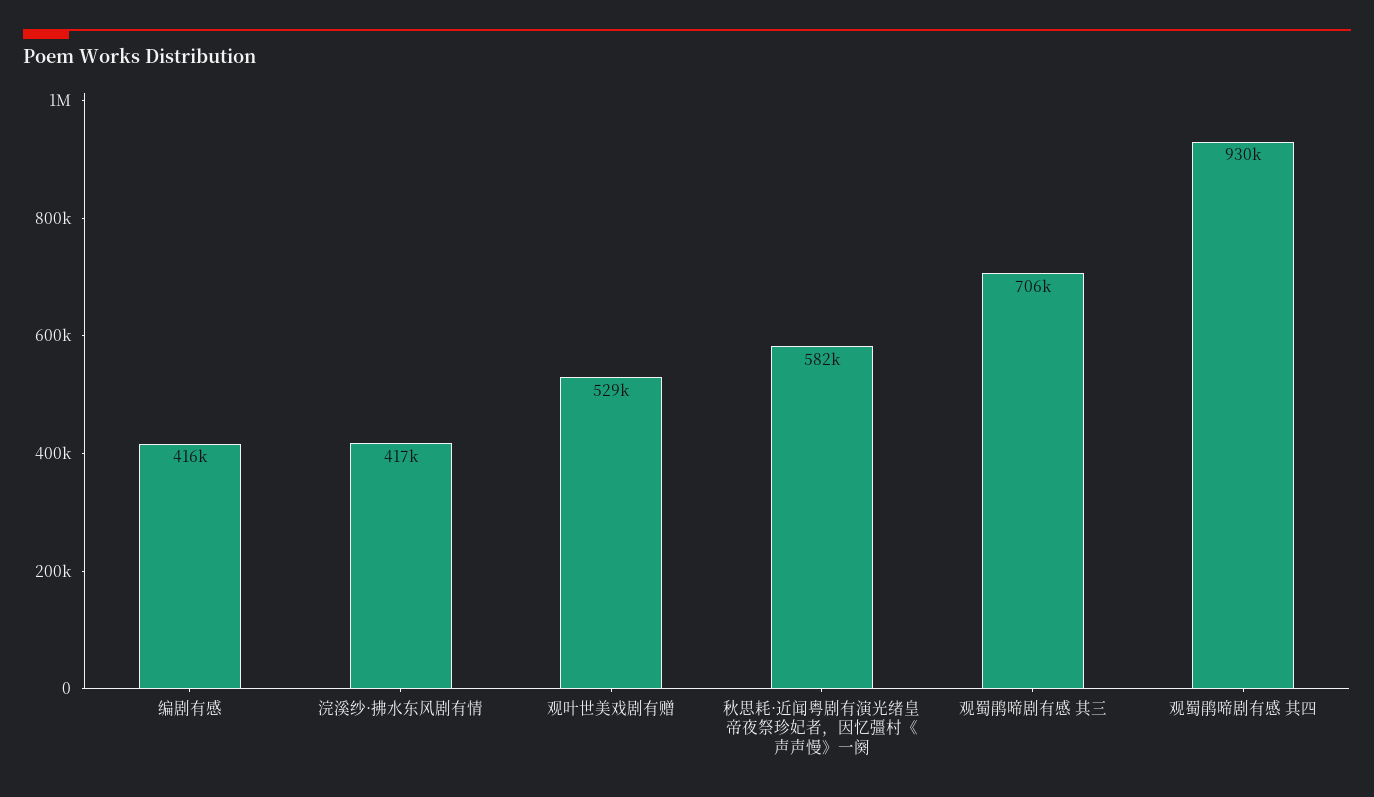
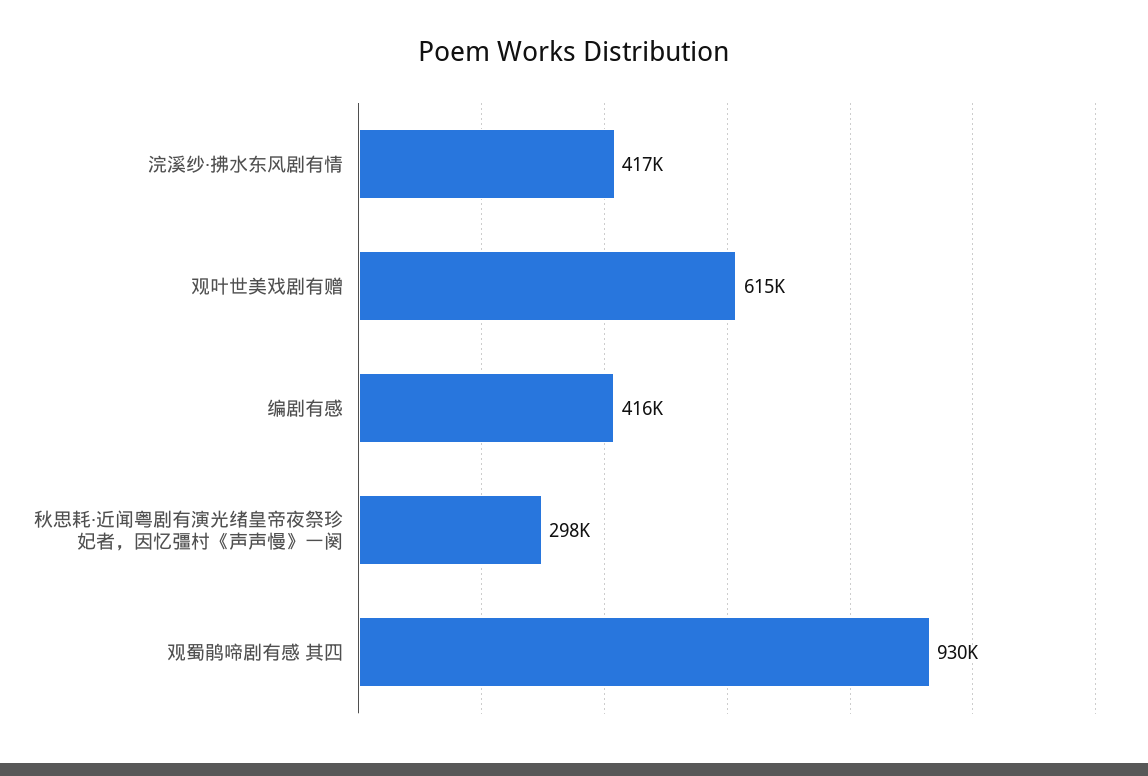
观叶世美戏剧有赠: 529000 -> 615000
秋思耗·近闻粤剧有演光绪皇帝夜祭珍妃者，因忆彊村《声声慢》一阕: 582000 -> 298000
观蜀鹃啼剧有感 其三: 706000 -> none

